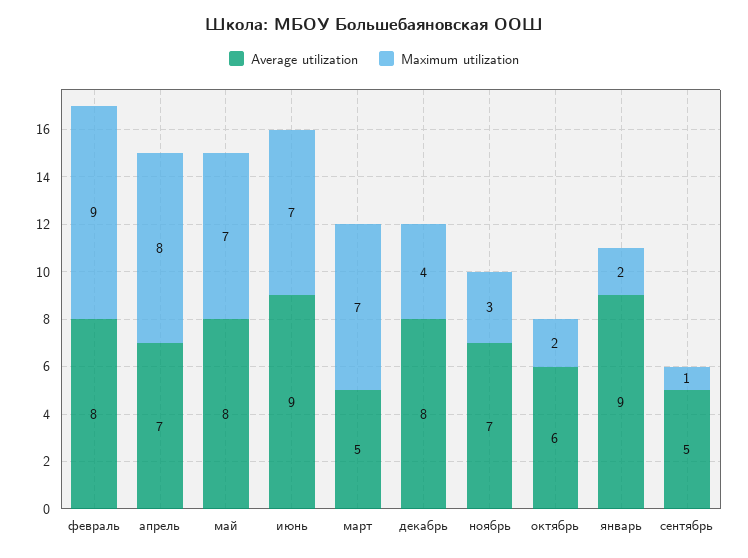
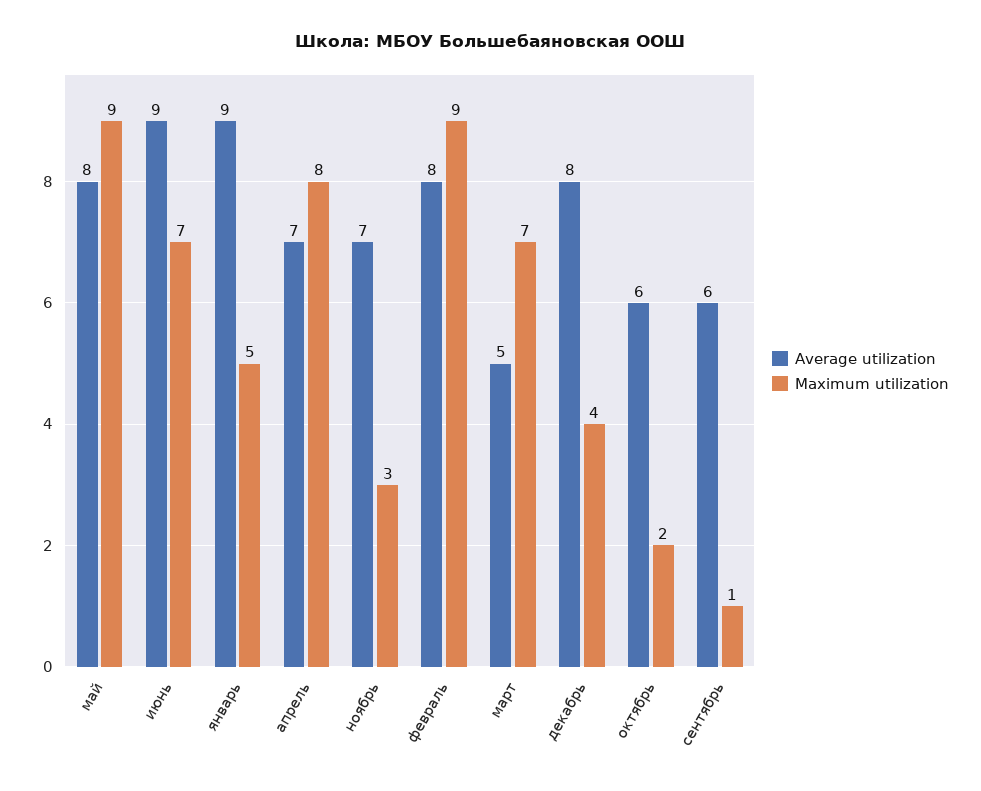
Maximum utilization, май: 7 -> 9
Maximum utilization, январь: 2 -> 5
Average utilization, сентябрь: 5 -> 6

